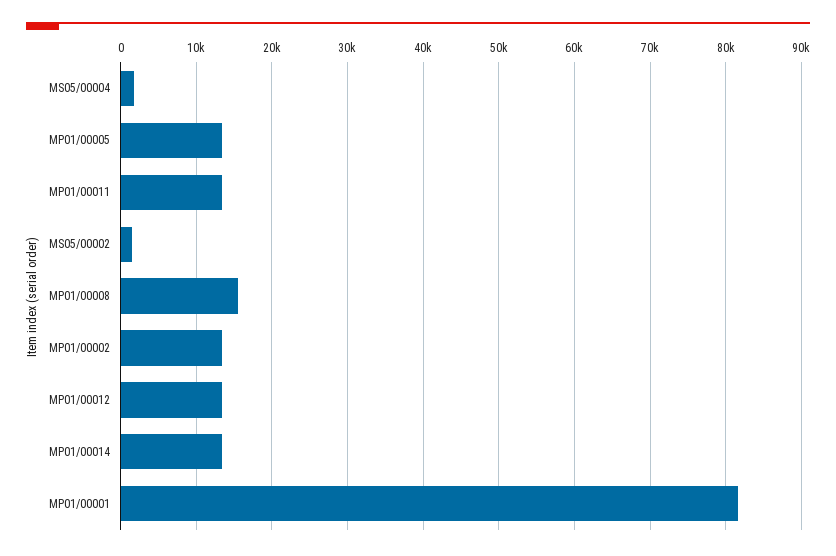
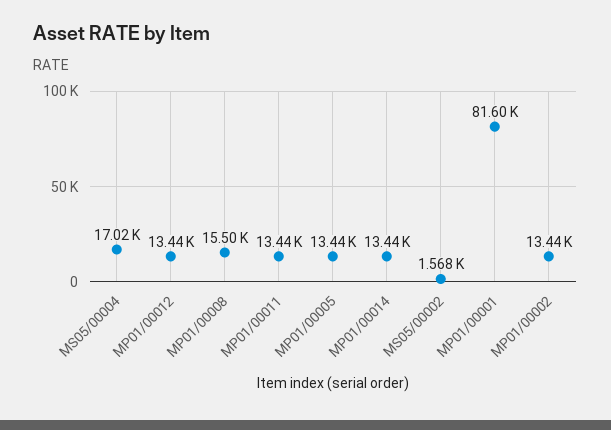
MS05/00004: 2000 -> 17020

